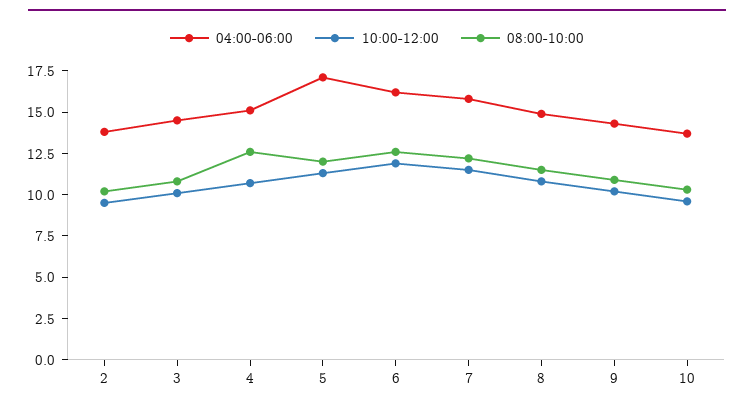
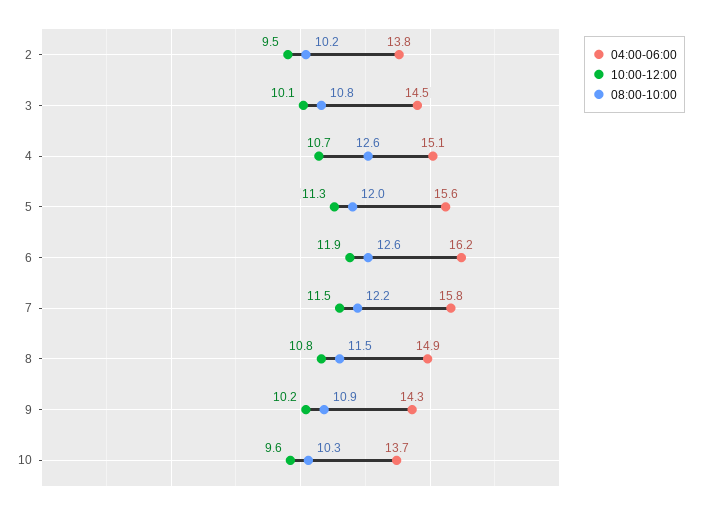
04:00-06:00, 5: 17 -> 15.6

